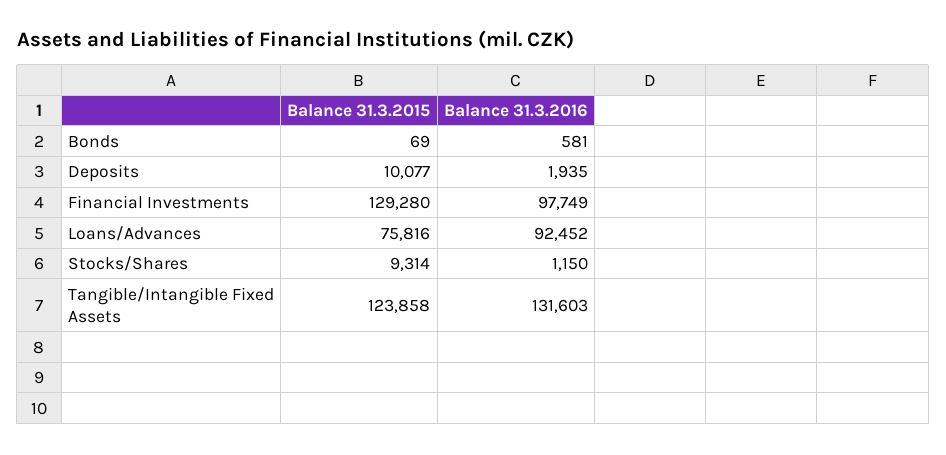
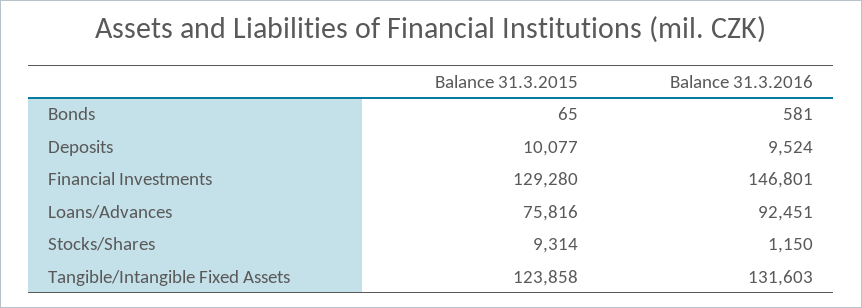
Balance 31.3.2015, Bonds: 69 -> 65
Balance 31.3.2016, Deposits: 1935 -> 9524
Balance 31.3.2016, Financial Investments: 97749 -> 146801
Balance 31.3.2016, Loans/Advances: 92452 -> 92451

